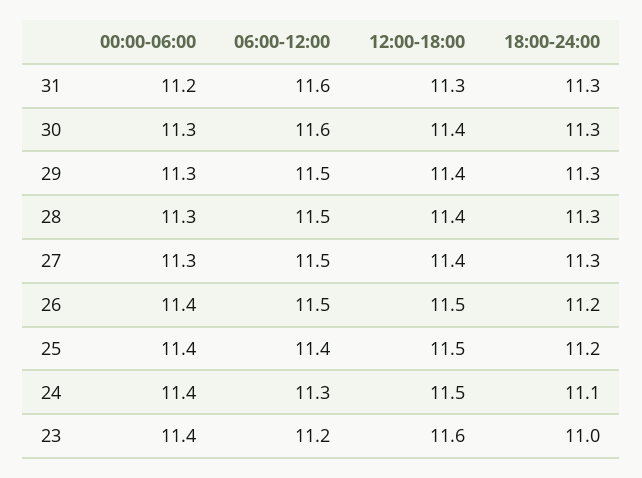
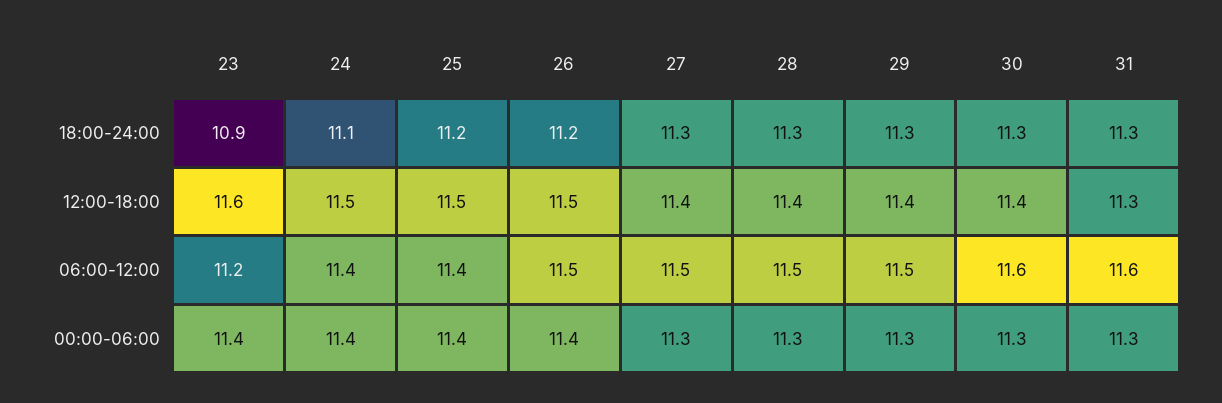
00:00-06:00, 31: 11.2 -> 11.3
06:00-12:00, 24: 11.3 -> 11.4
18:00-24:00, 23: 11 -> 10.9

